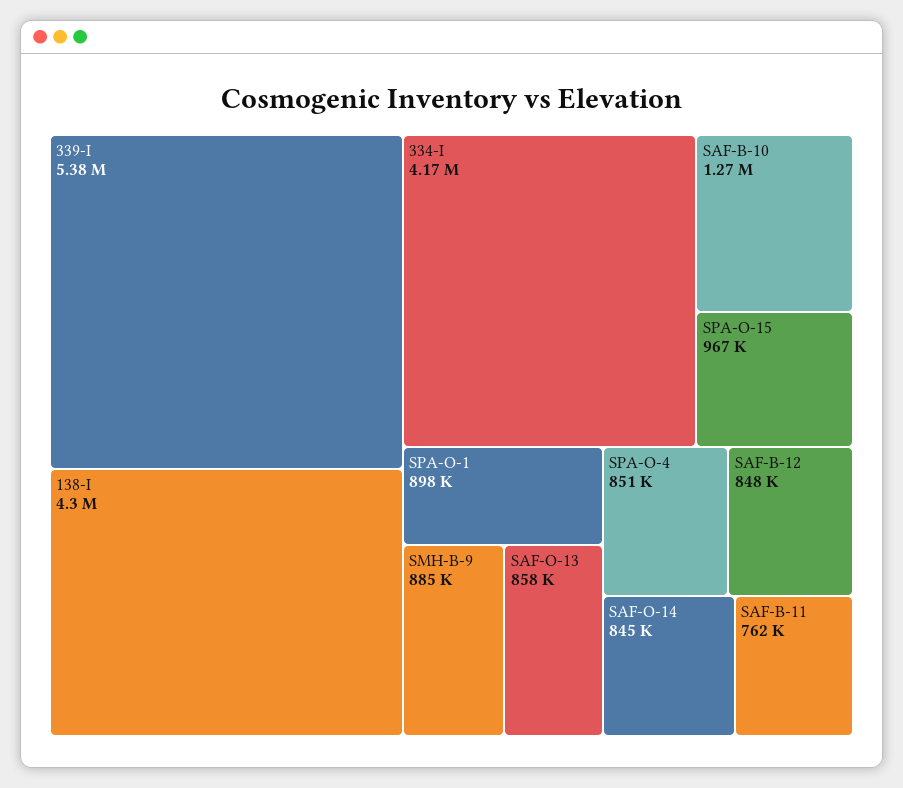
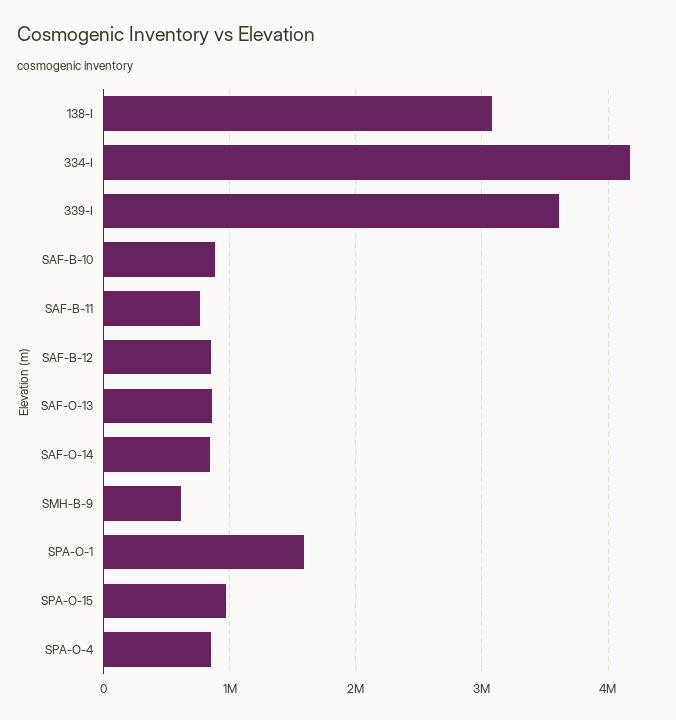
339-I: 5380000 -> 3600000
138-I: 4300000 -> 3100000
SAF-B-10: 1270000 -> 900000
SPA-O-1: 898000 -> 1600000
SMH-B-9: 885000 -> 600000

